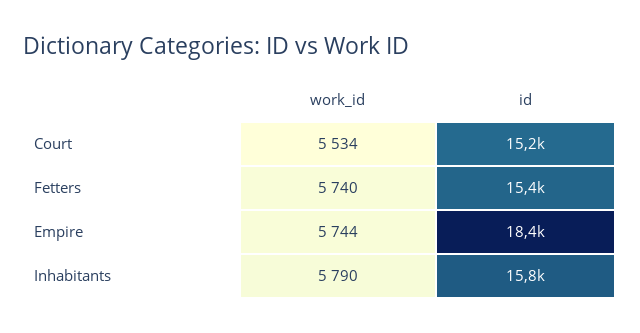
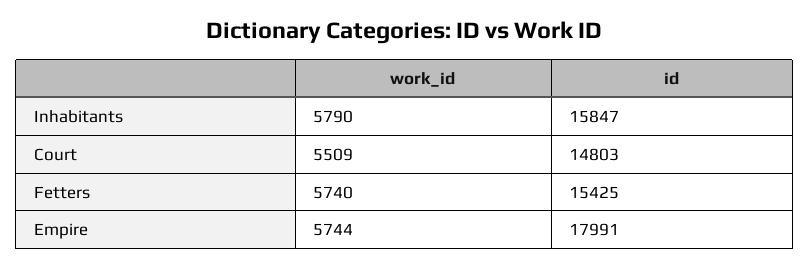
work_id, Court: 5534 -> 5509
id, Court: 15200 -> 14803
id, Empire: 18400 -> 17991

